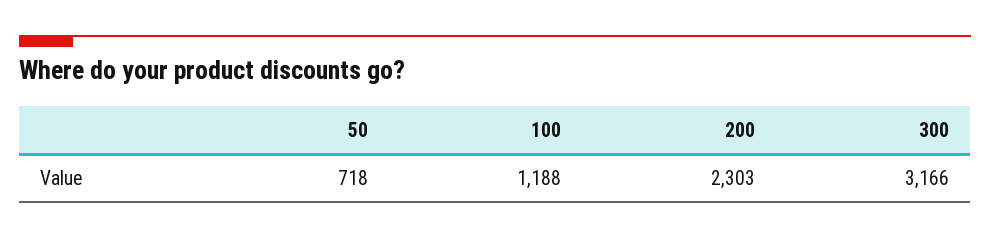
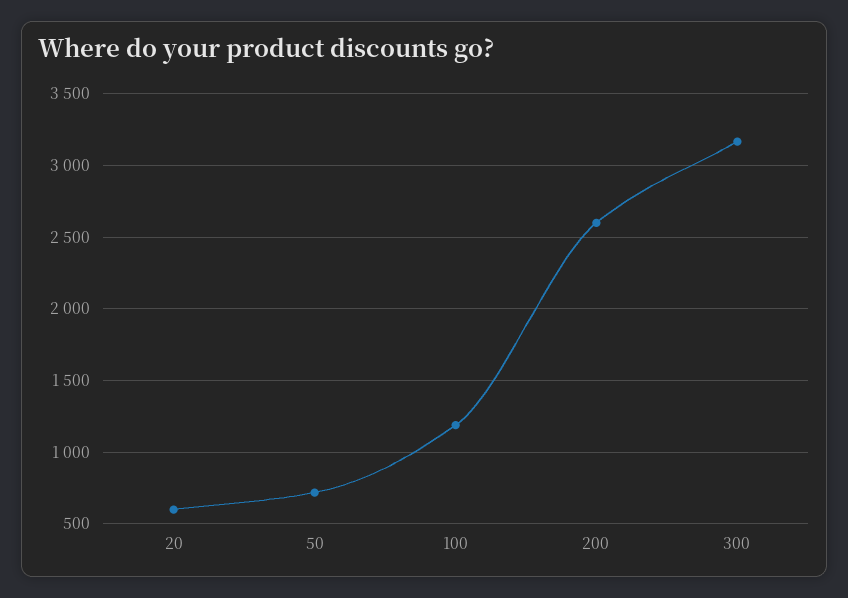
200: 2303 -> 2600
20: none -> 600

